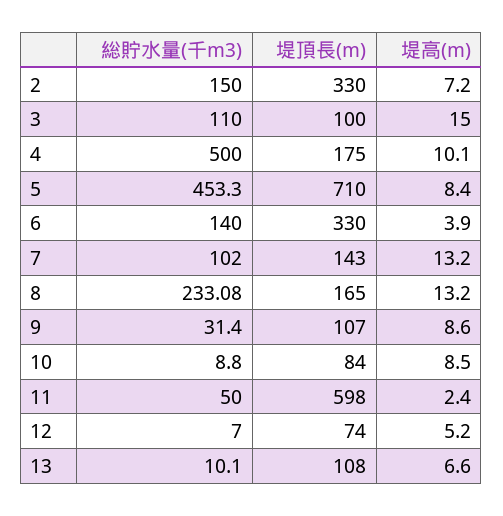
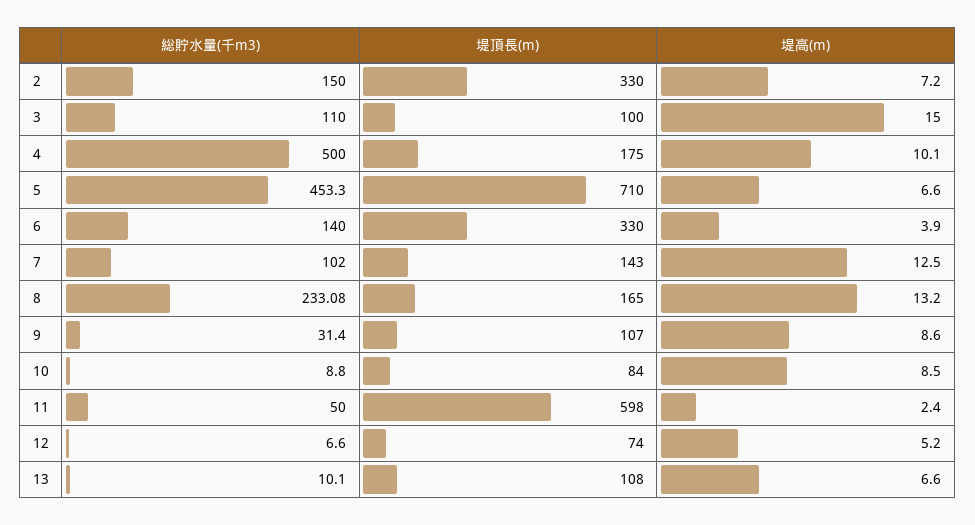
堤高(m), 5: 8.4 -> 6.6
堤高(m), 7: 13.2 -> 12.5
総貯水量(千m3), 12: 7 -> 6.6

